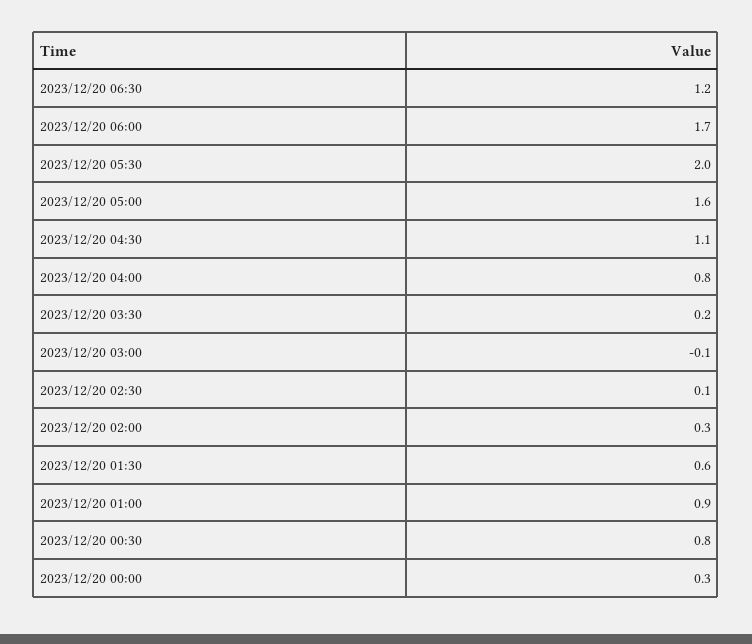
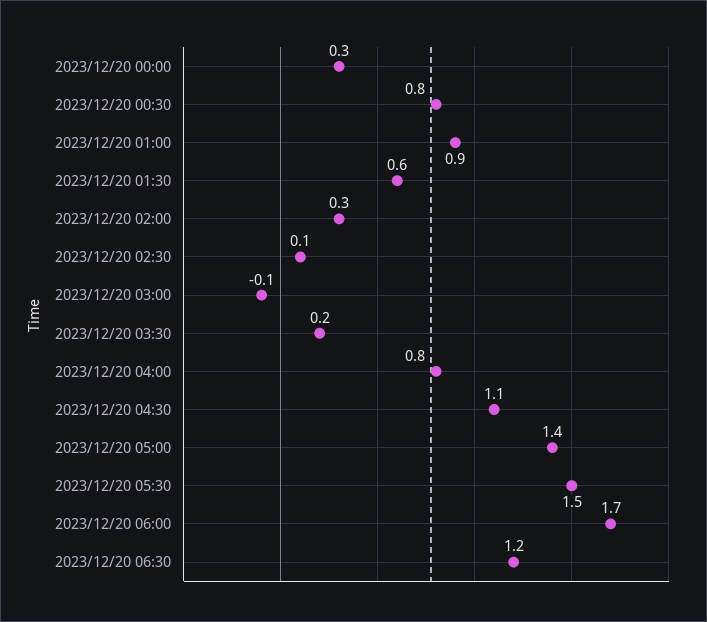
2023/12/20 05:30: 2 -> 1.5
2023/12/20 05:00: 1.6 -> 1.4

